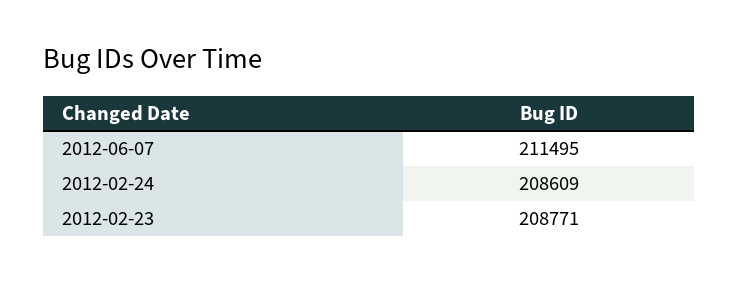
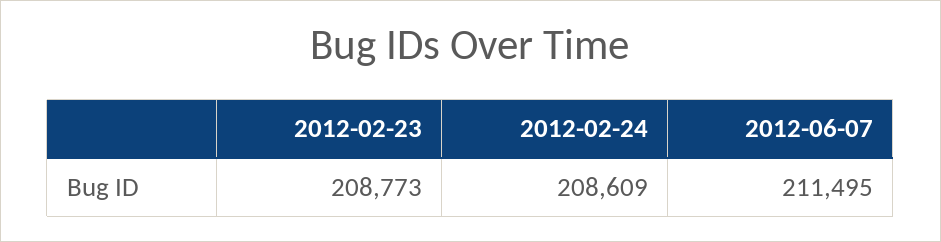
2012-02-23: 208771 -> 208773

